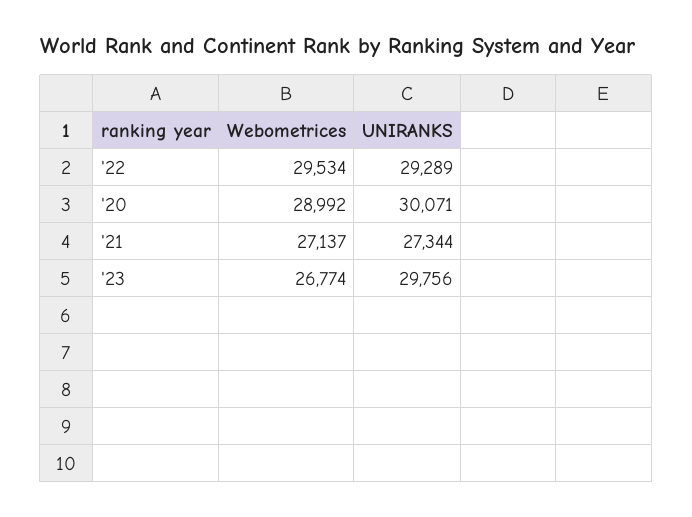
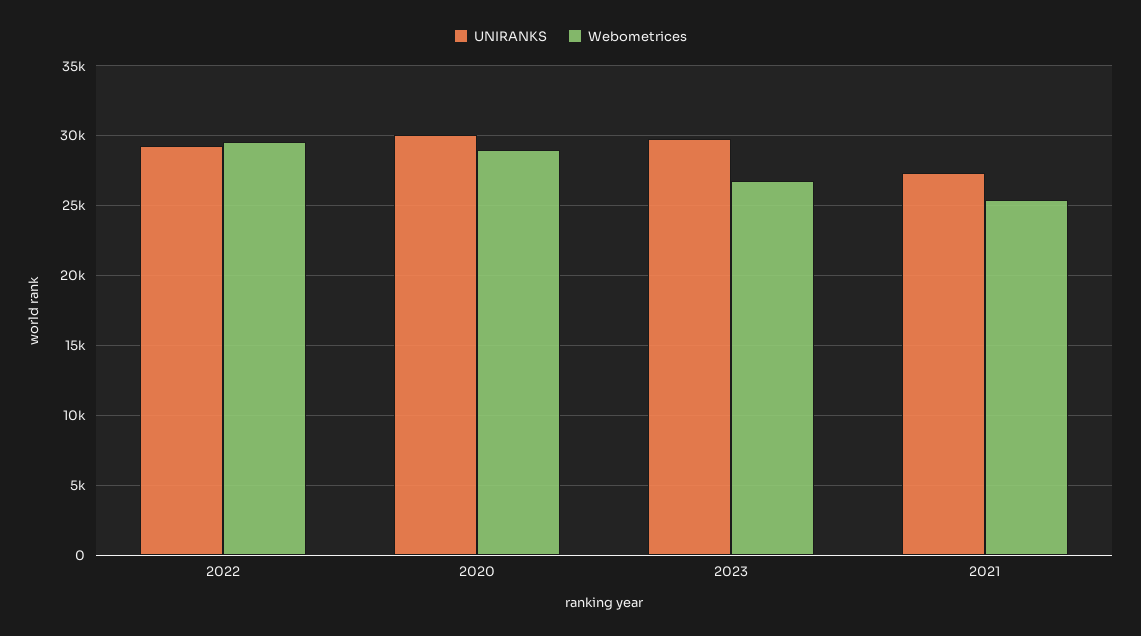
Webometrices, '21: 27137 -> 25500

